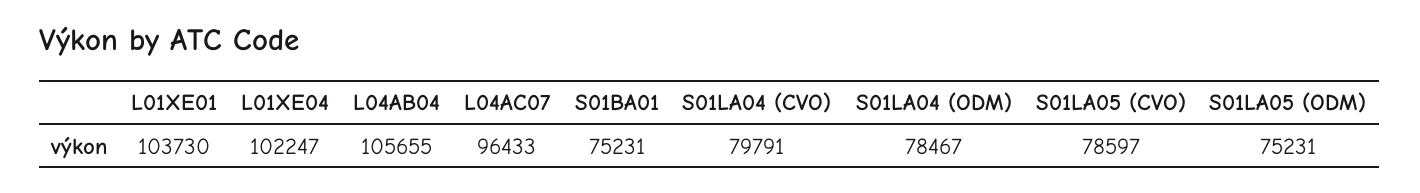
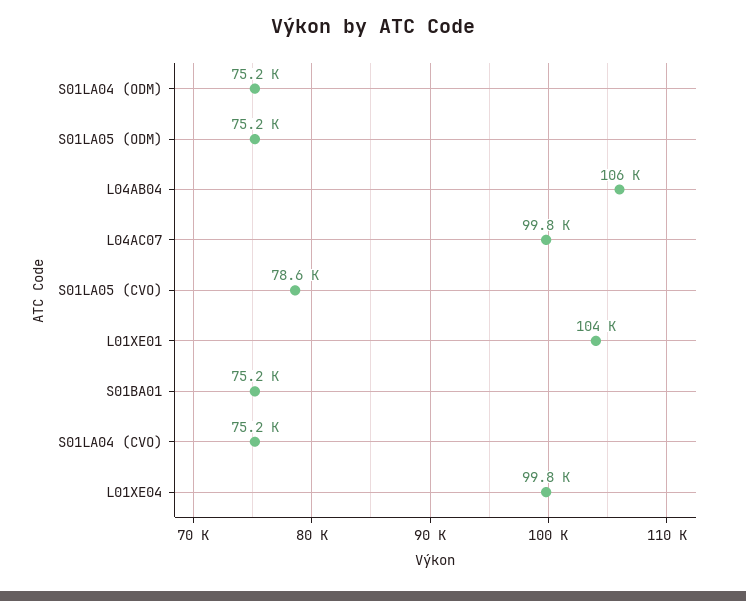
L01XE04: 102247 -> 99800
L04AC07: 96433 -> 99800
S01LA04 (CVO): 79791 -> 75200
S01LA04 (ODM): 78467 -> 75200

